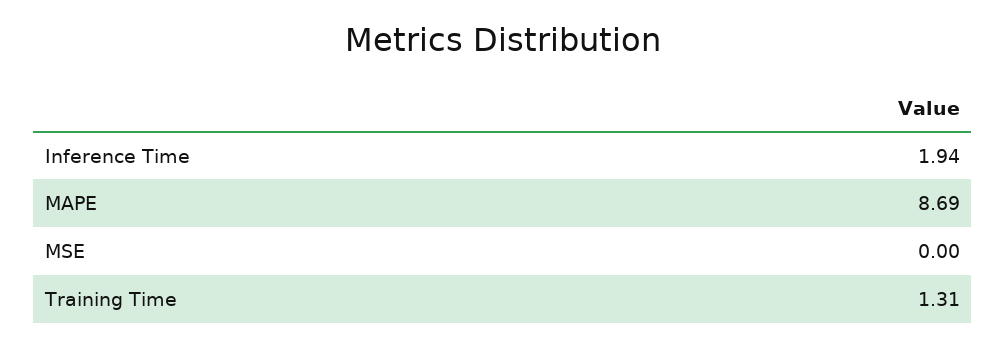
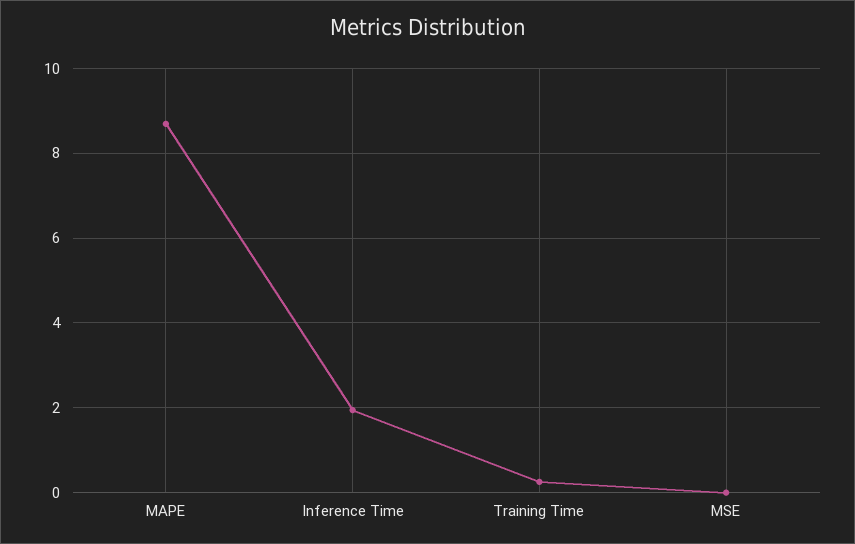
Training Time: 1.31 -> 0.2

